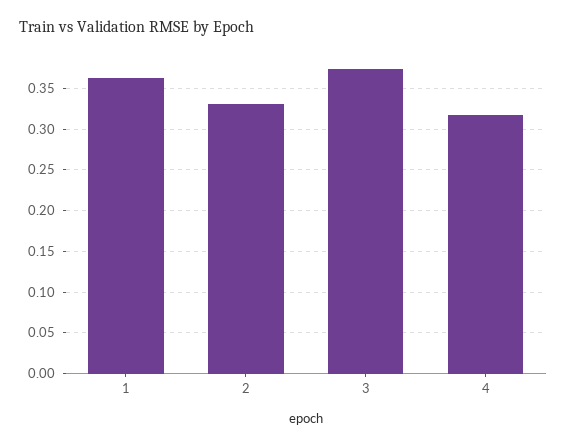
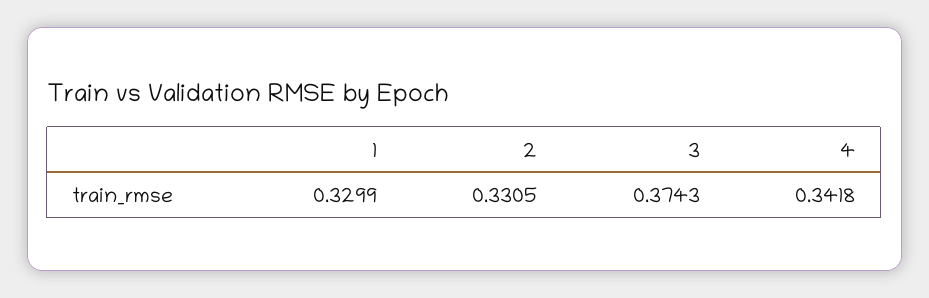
1: 0.36 -> 0.3299
4: 0.32 -> 0.3418

